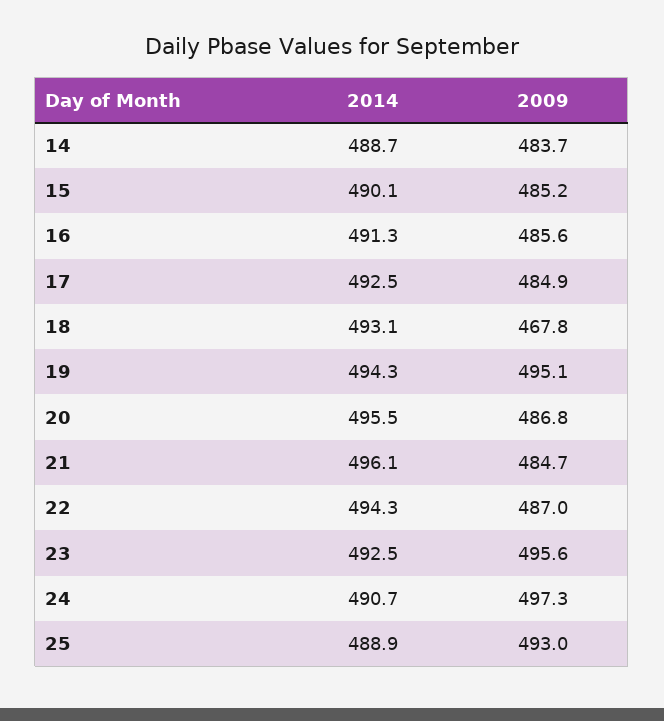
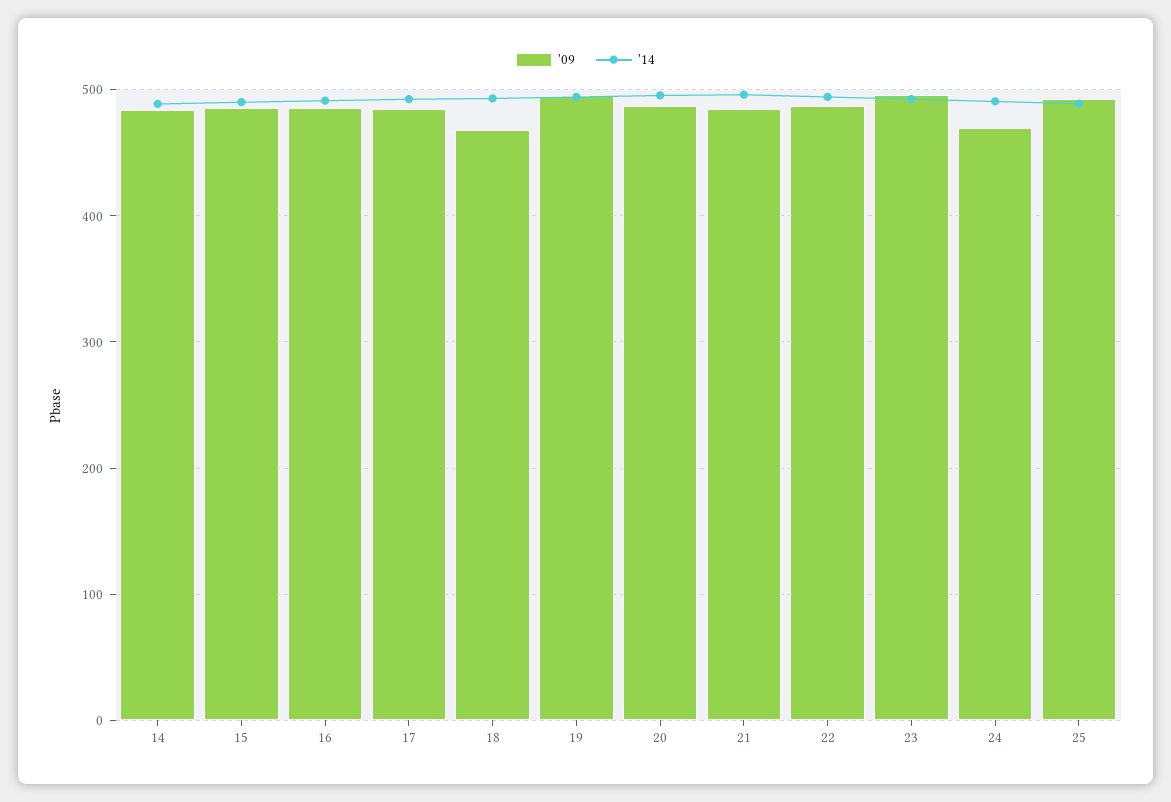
2009, 24: 497.3 -> 470

